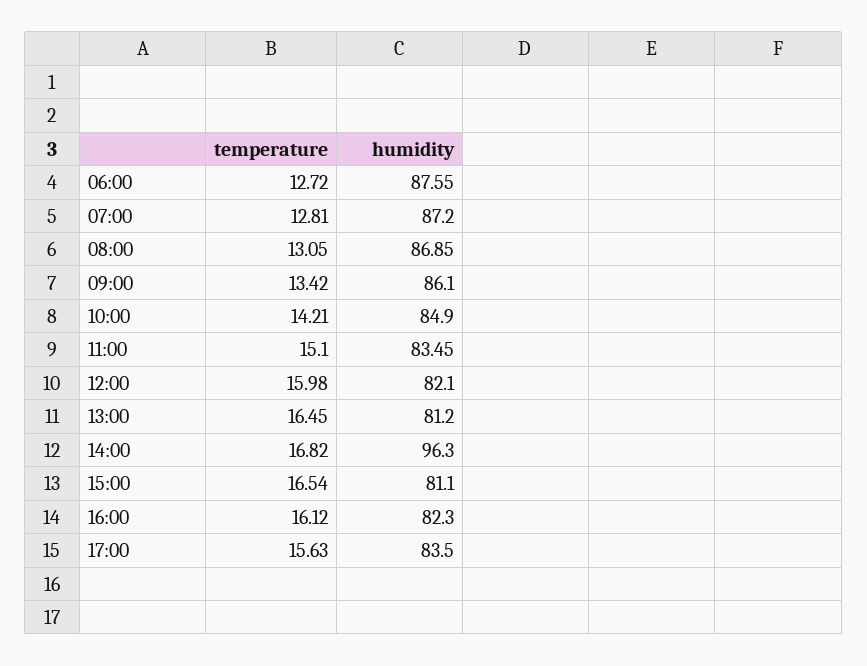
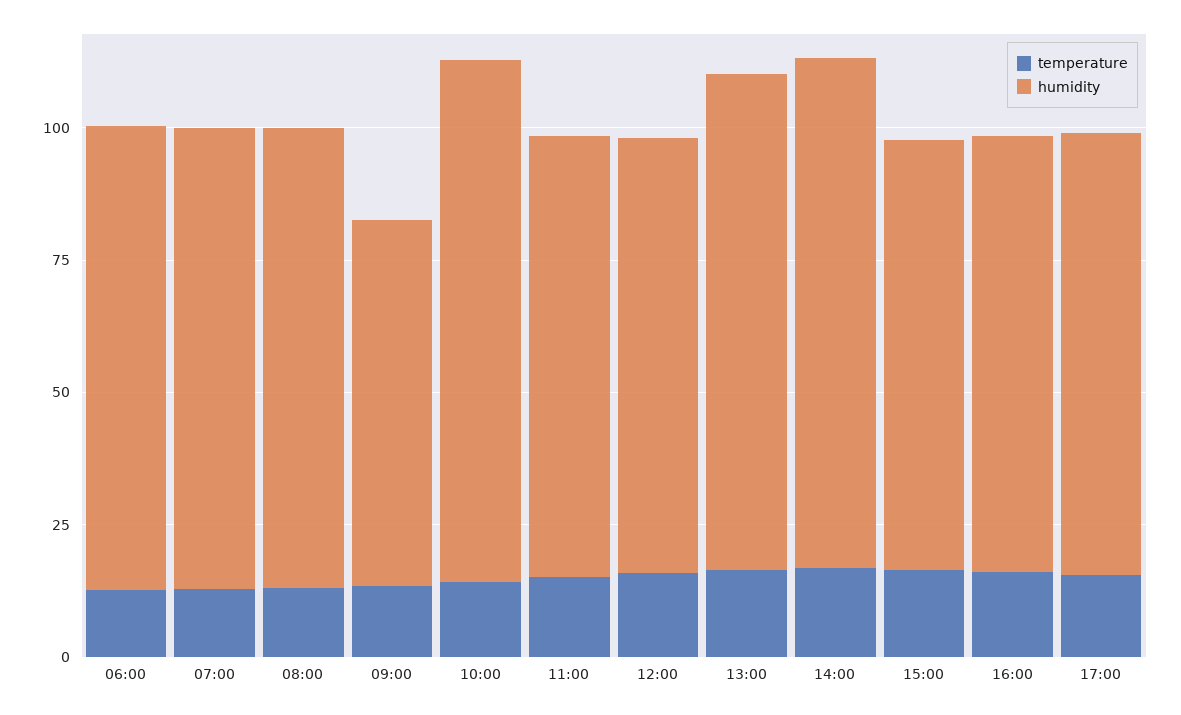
humidity, 09:00: 86.1 -> 70
humidity, 10:00: 84.9 -> 100
humidity, 13:00: 81.2 -> 95

